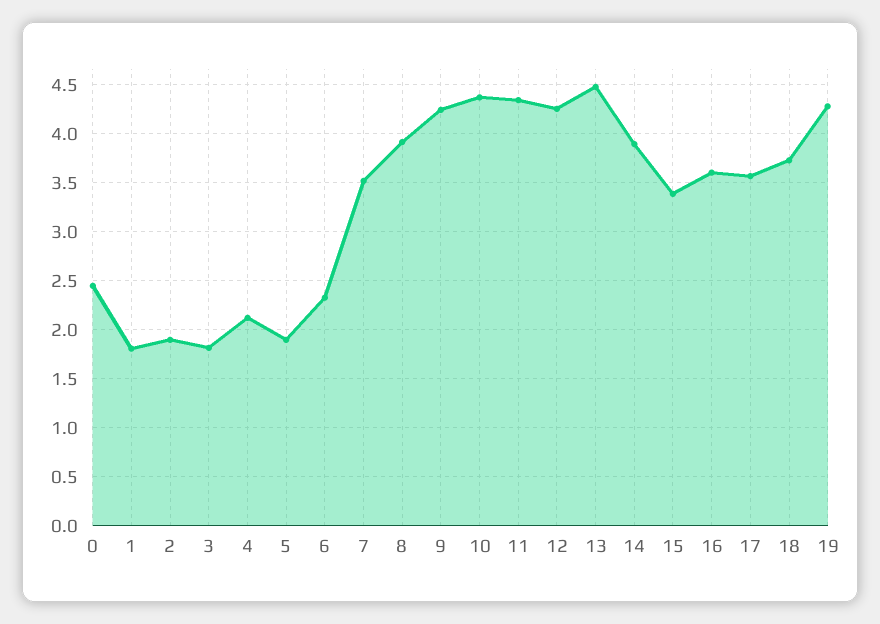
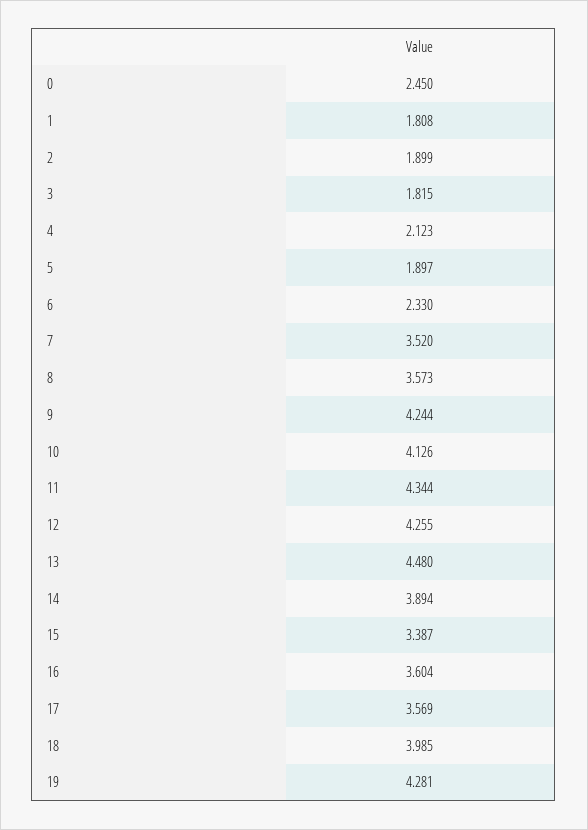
8: 3.9 -> 3.573
10: 4.4 -> 4.126
18: 3.7 -> 3.985

